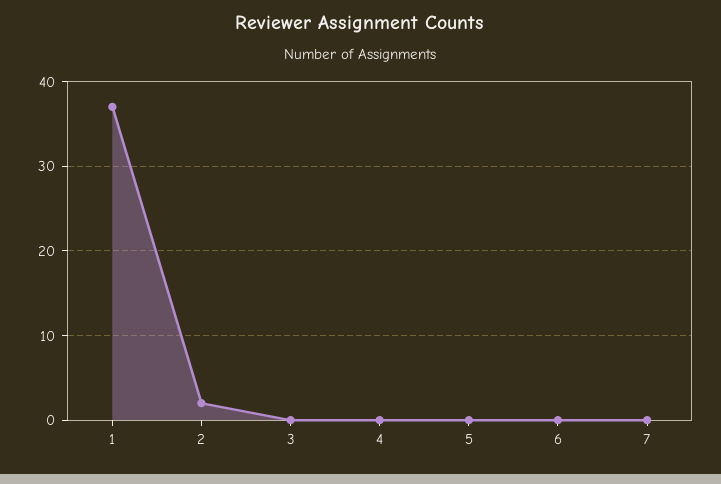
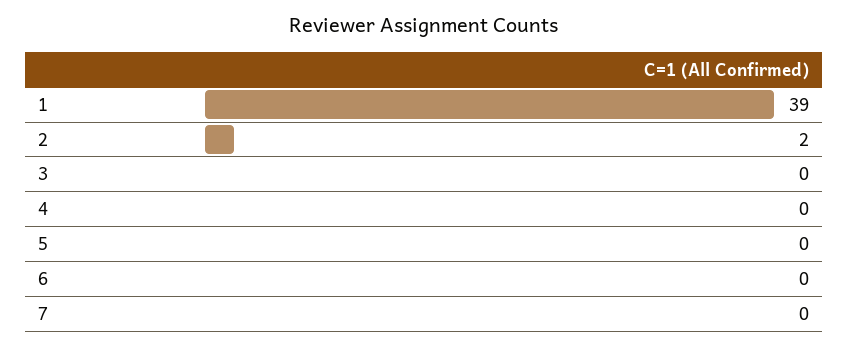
1: 37 -> 39

